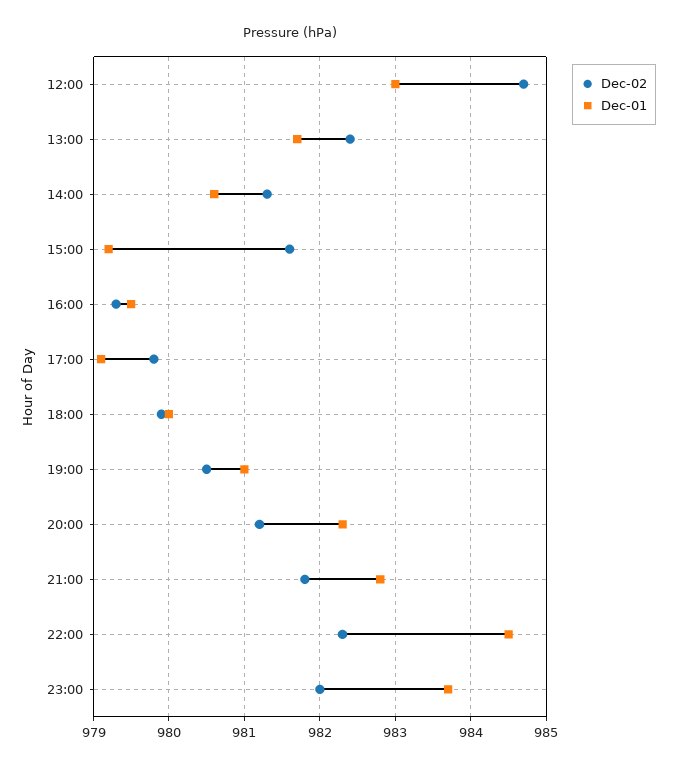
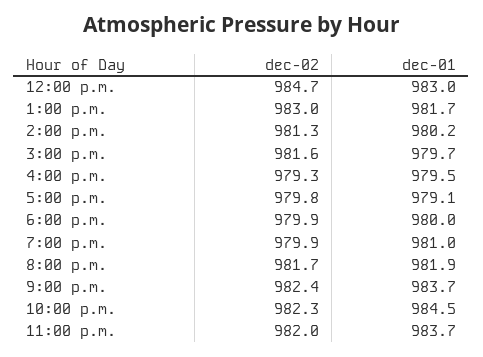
Dec-02, 13:00: 982.4 -> 983
Dec-01, 14:00: 980.6 -> 980.2
Dec-01, 15:00: 979.2 -> 979.7
Dec-02, 19:00: 980.5 -> 979.9
Dec-02, 20:00: 981.2 -> 981.7
Dec-01, 20:00: 982.3 -> 981.9
Dec-02, 21:00: 981.8 -> 982.4
Dec-01, 21:00: 982.8 -> 983.7

